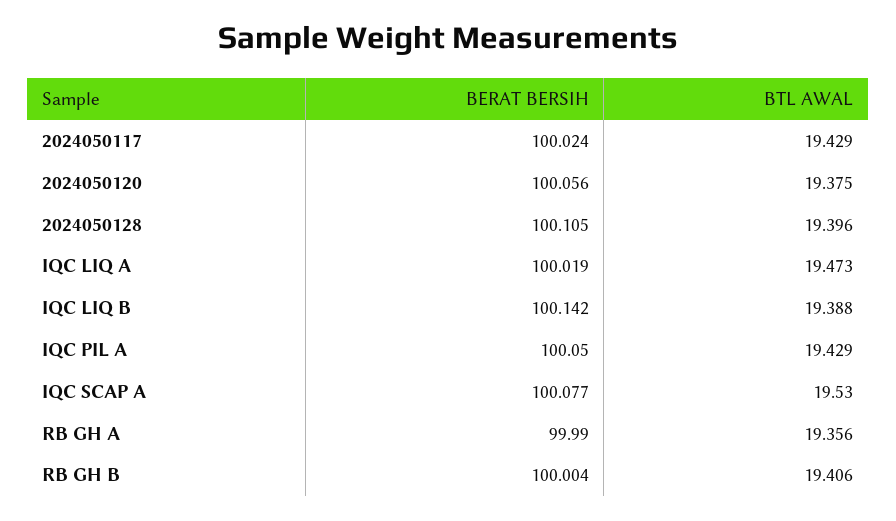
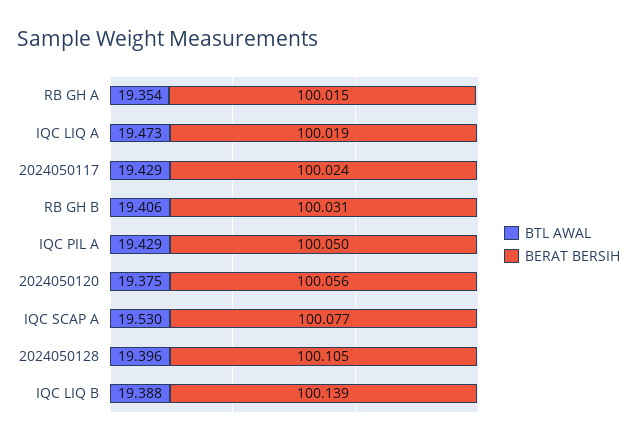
BERAT BERSIH, IQC LIQ B: 100.142 -> 100.139
BERAT BERSIH, RB GH A: 99.99 -> 100.015
BTL AWAL, RB GH A: 19.356 -> 19.354
BERAT BERSIH, RB GH B: 100.004 -> 100.031

